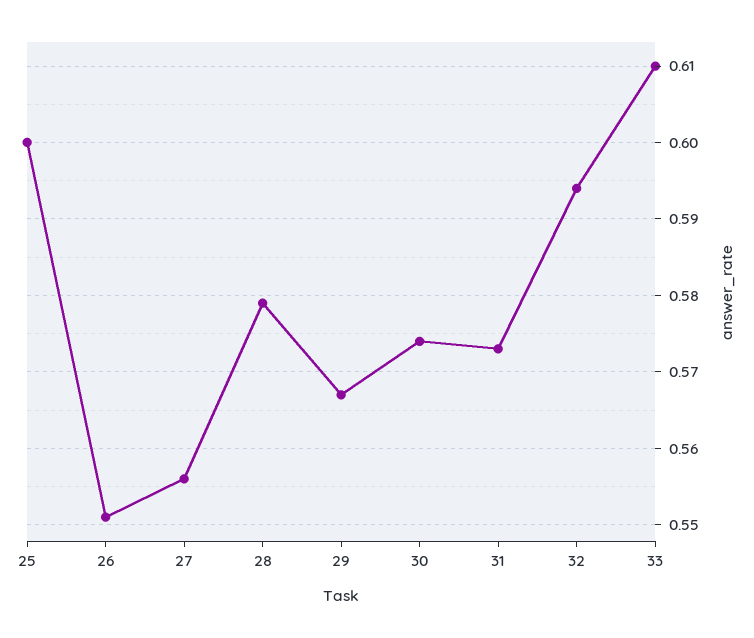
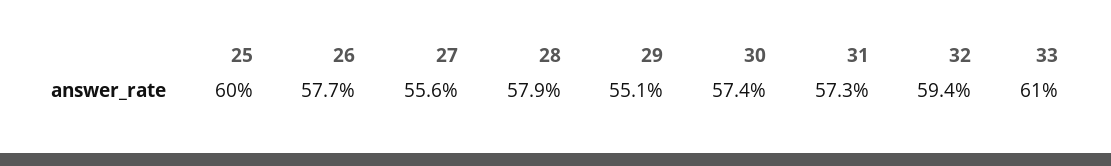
26: 0.551 -> 0.577
29: 0.567 -> 0.551

